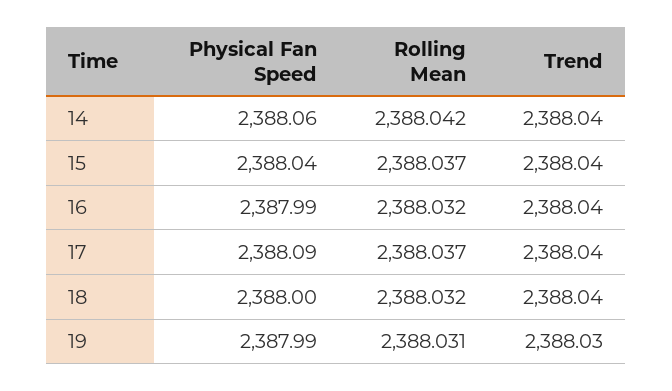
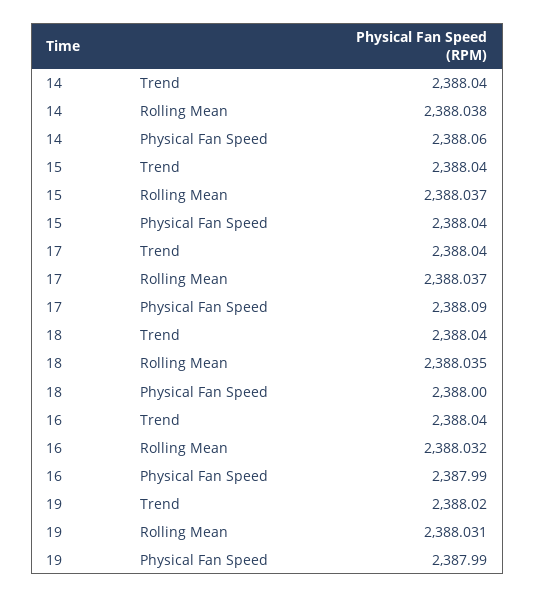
Rolling Mean, 14: 2388.042 -> 2388.038
Rolling Mean, 18: 2388.032 -> 2388.035
Trend, 19: 2388.03 -> 2388.02

